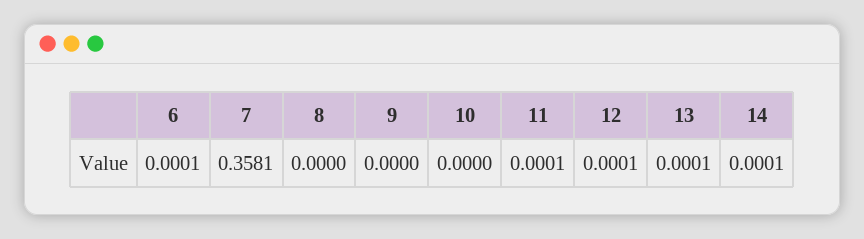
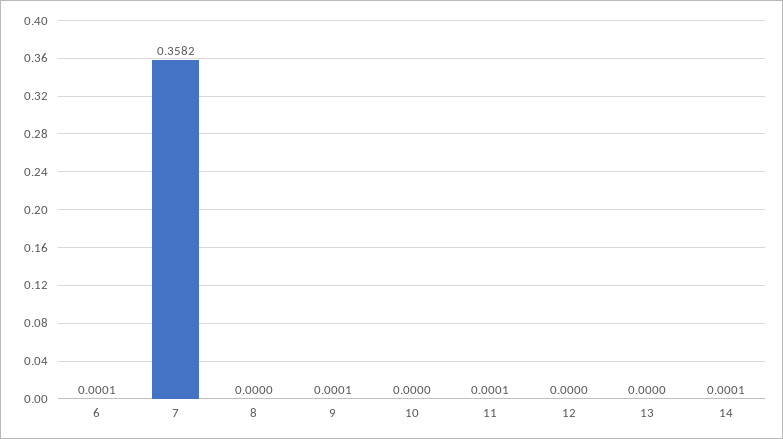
7: 0.3581 -> 0.3582
9: 0 -> 0.0001
12: 0.0001 -> 0
13: 0.0001 -> 0

